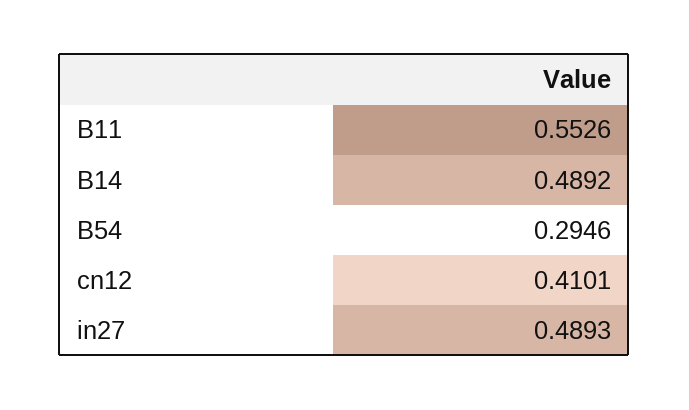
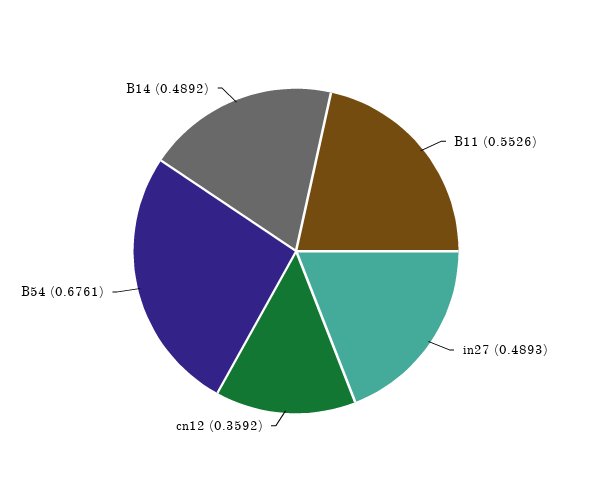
B54: 0.2946 -> 0.6761
cn12: 0.4101 -> 0.3592

